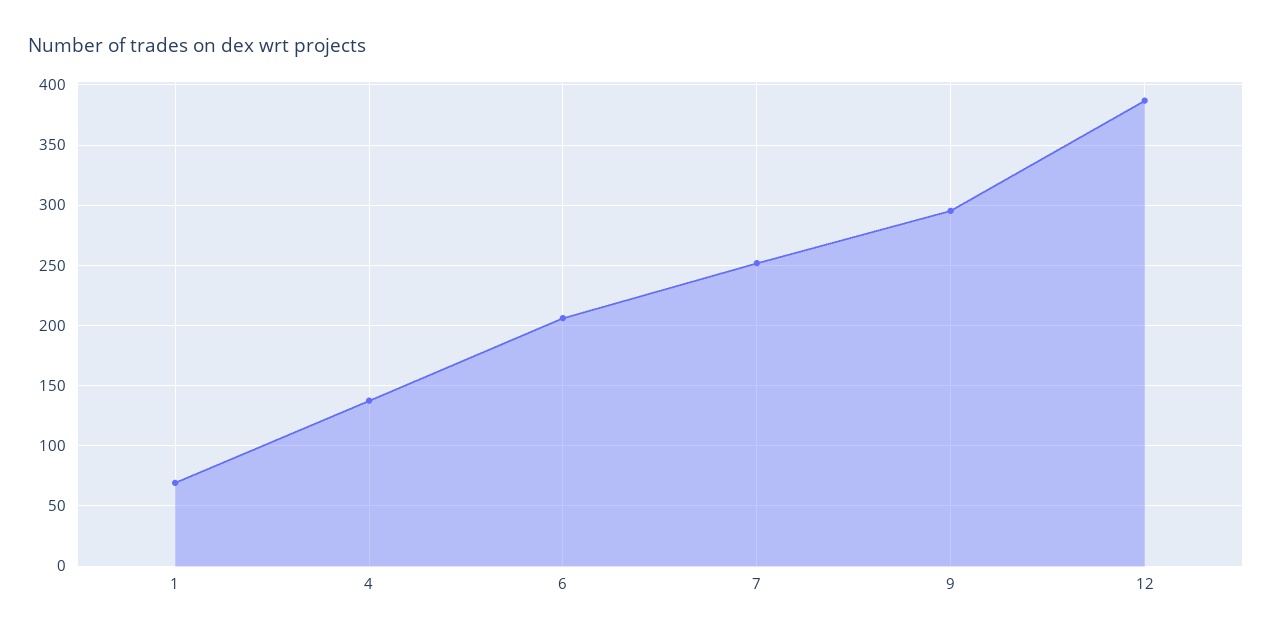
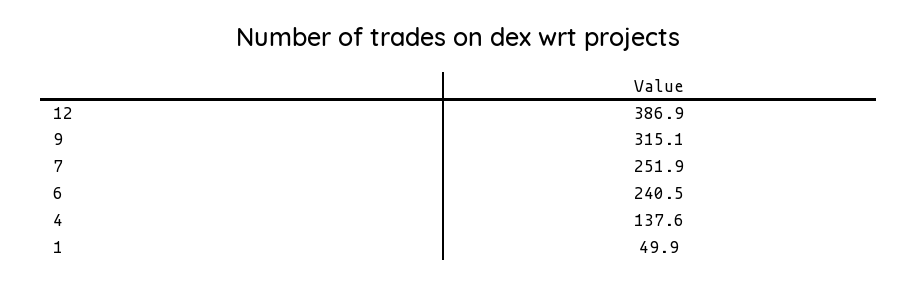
1: 70 -> 49.9
6: 205 -> 240.5
9: 295 -> 315.1

